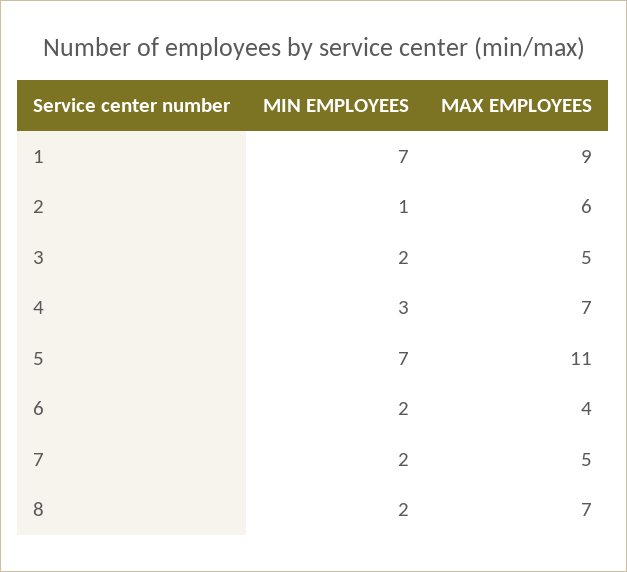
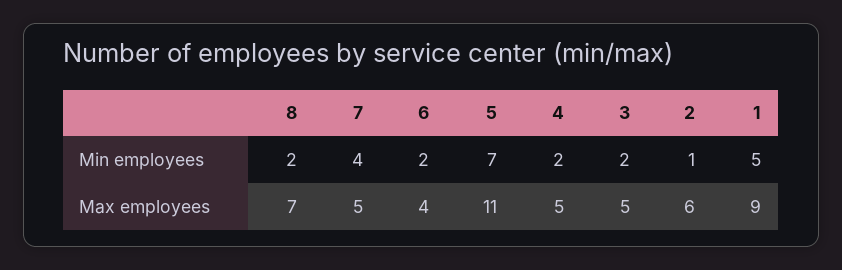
MIN EMPLOYEES, 1: 7 -> 5
MIN EMPLOYEES, 4: 3 -> 2
MAX EMPLOYEES, 4: 7 -> 5
MIN EMPLOYEES, 7: 2 -> 4

